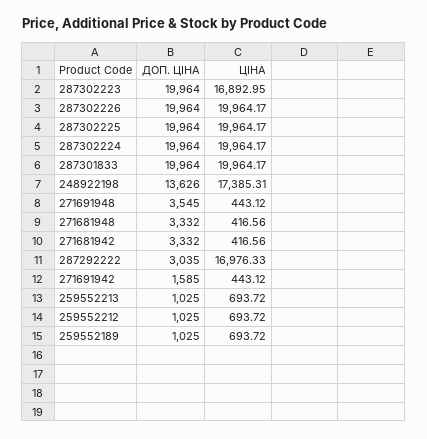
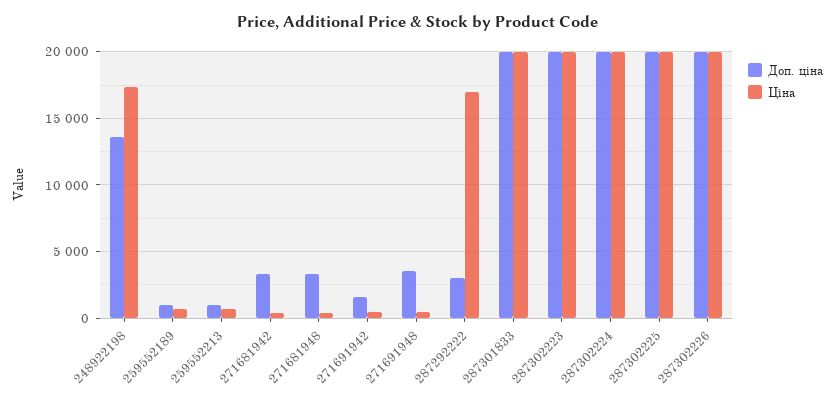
ЦІНА, 287302223: 16892.95 -> 20000
ДОП. ЦІНА, 259552212: 1025 -> none
ЦІНА, 259552212: 693.72 -> none

